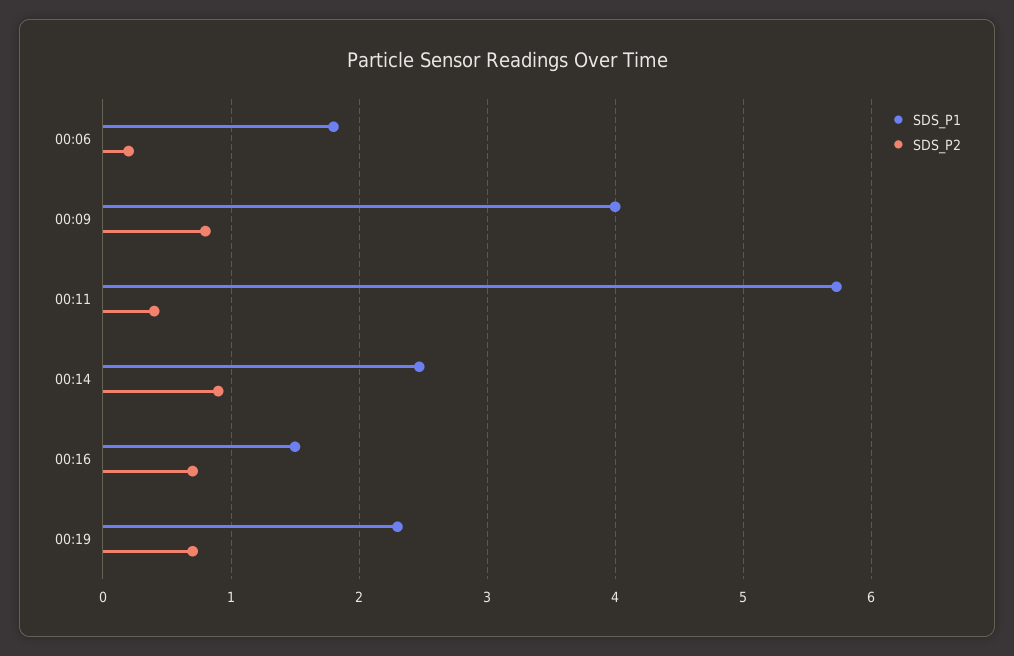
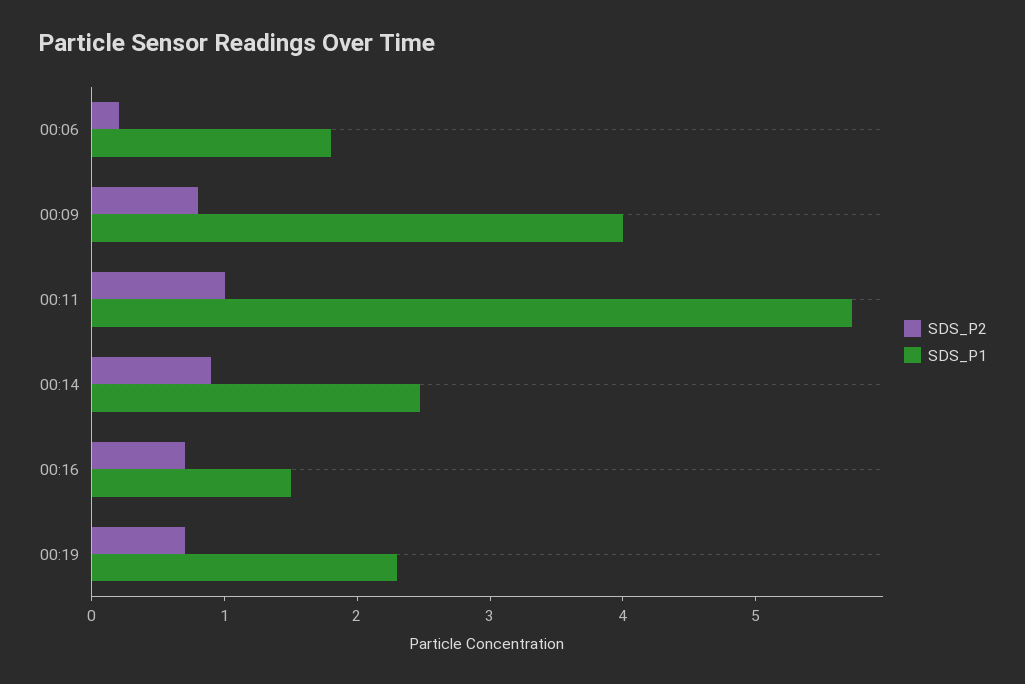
SDS_P2, 00:11: 0.4 -> 1

